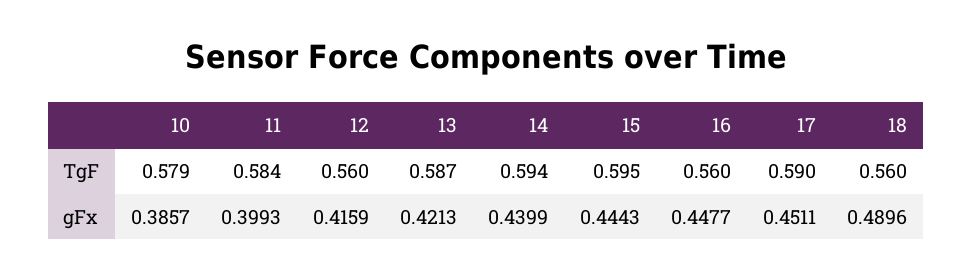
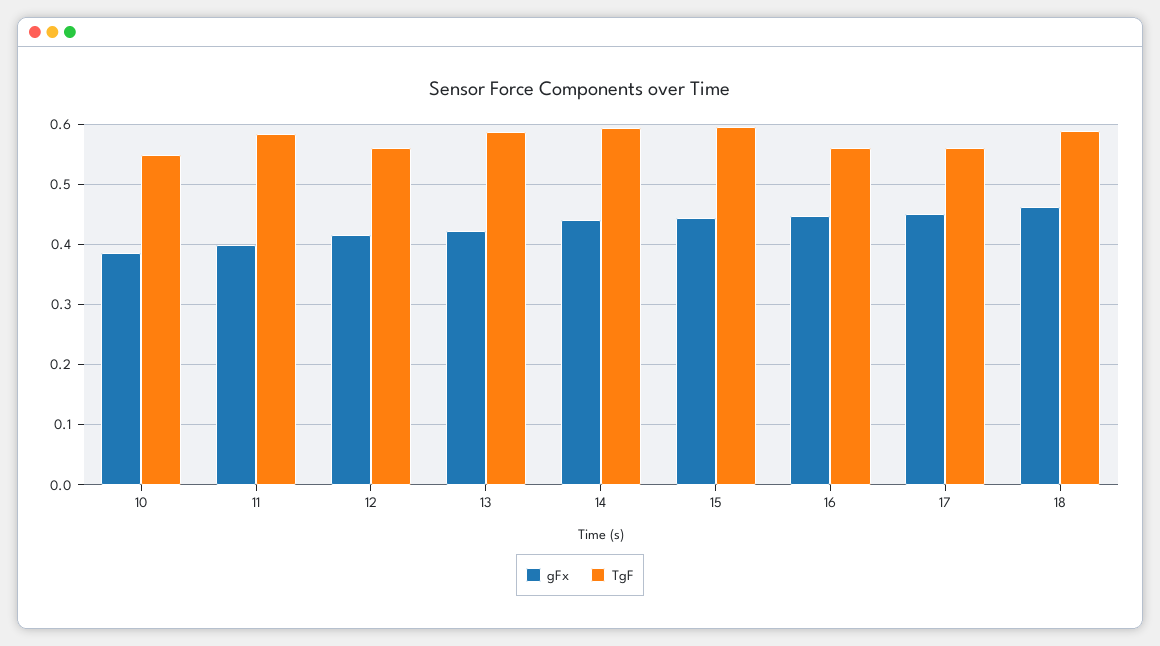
TgF, 10: 0.579 -> 0.55
TgF, 17: 0.59 -> 0.56
TgF, 18: 0.56 -> 0.59
gFx, 18: 0.4896 -> 0.46

